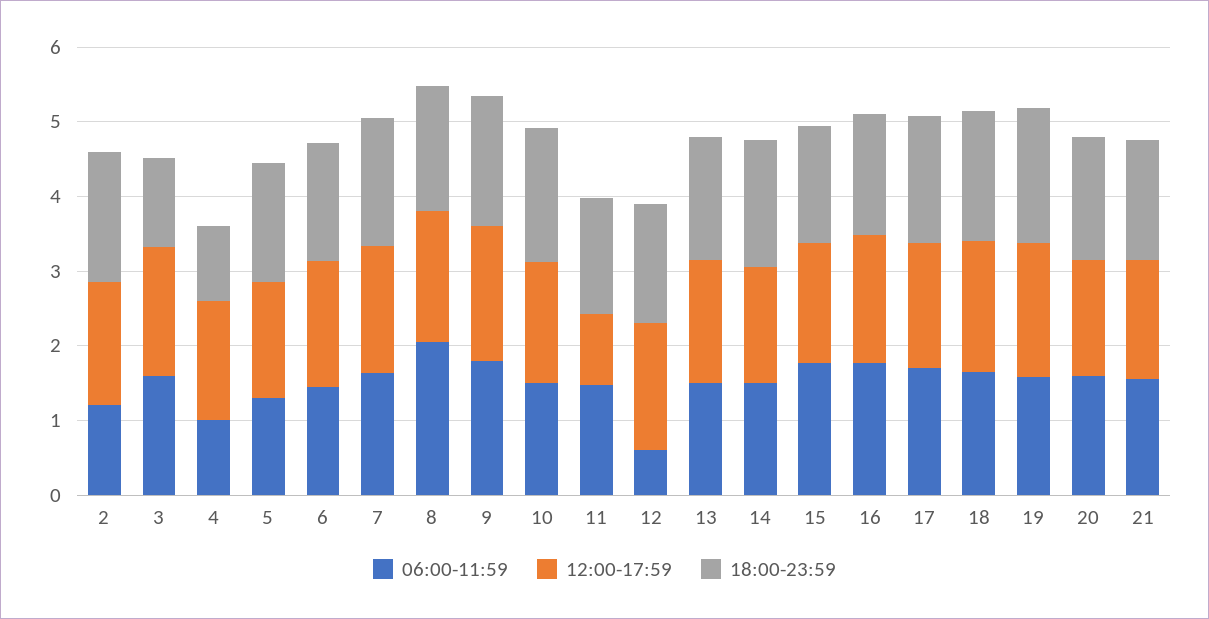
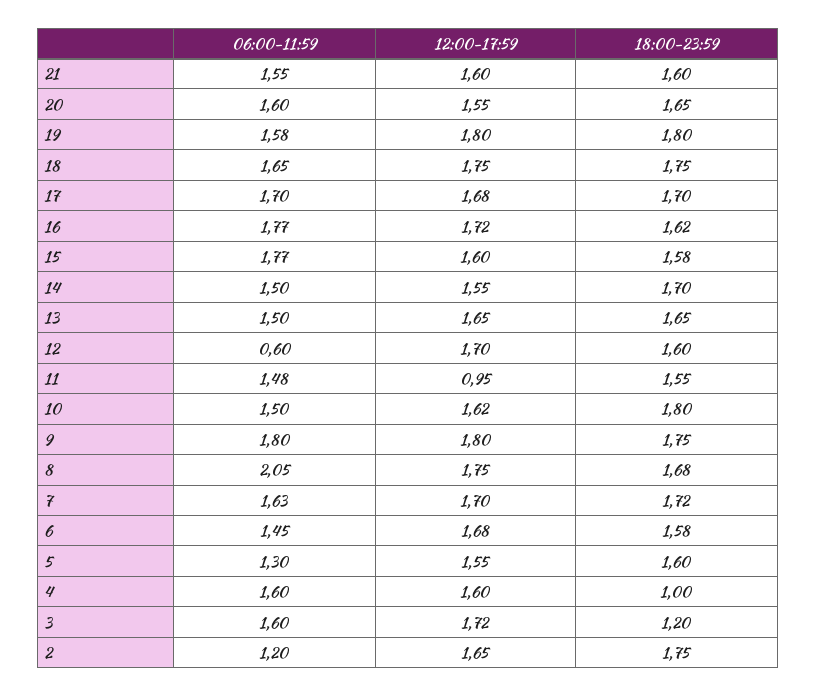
06:00-11:59, 4: 1 -> 1.6

